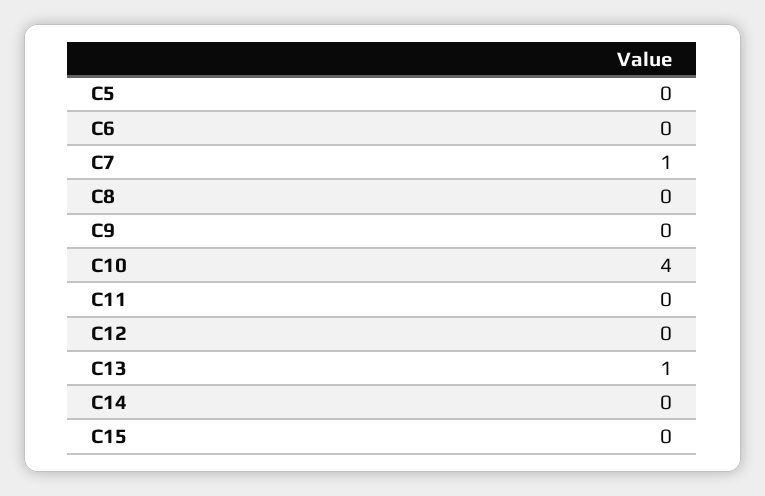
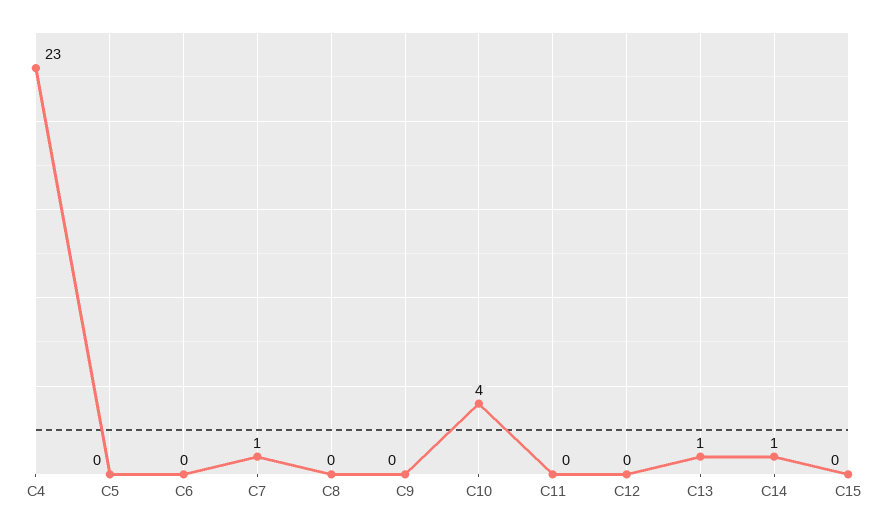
C14: 0 -> 1
C4: none -> 23

